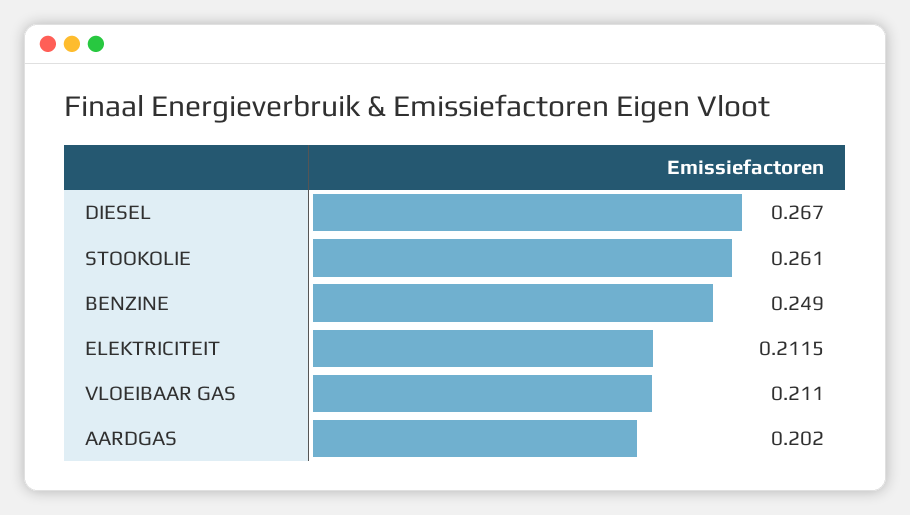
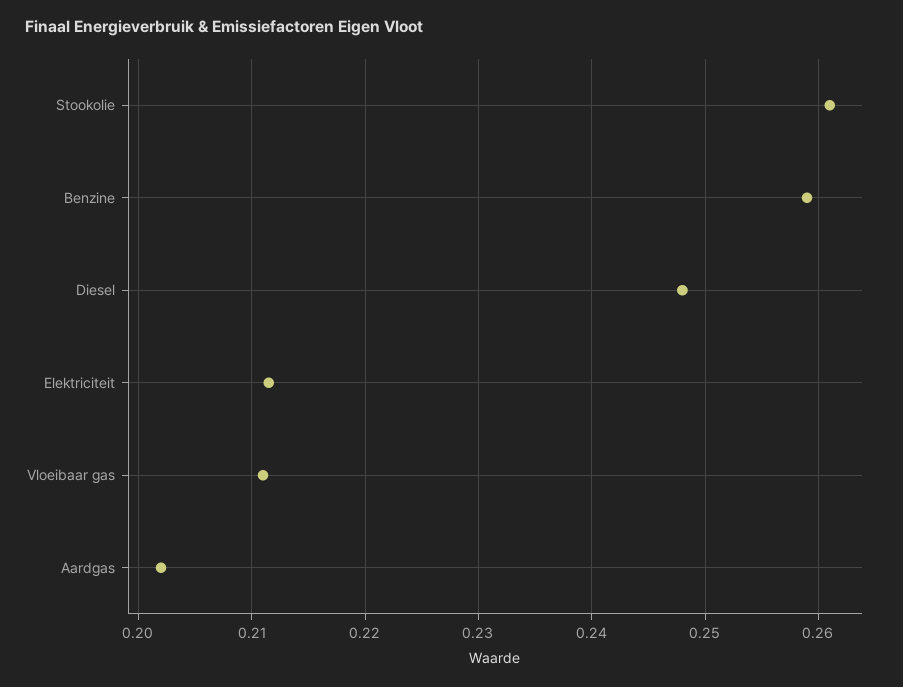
DIESEL: 0.267 -> 0.248
BENZINE: 0.249 -> 0.259

